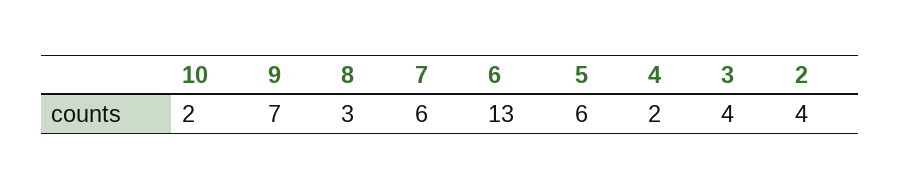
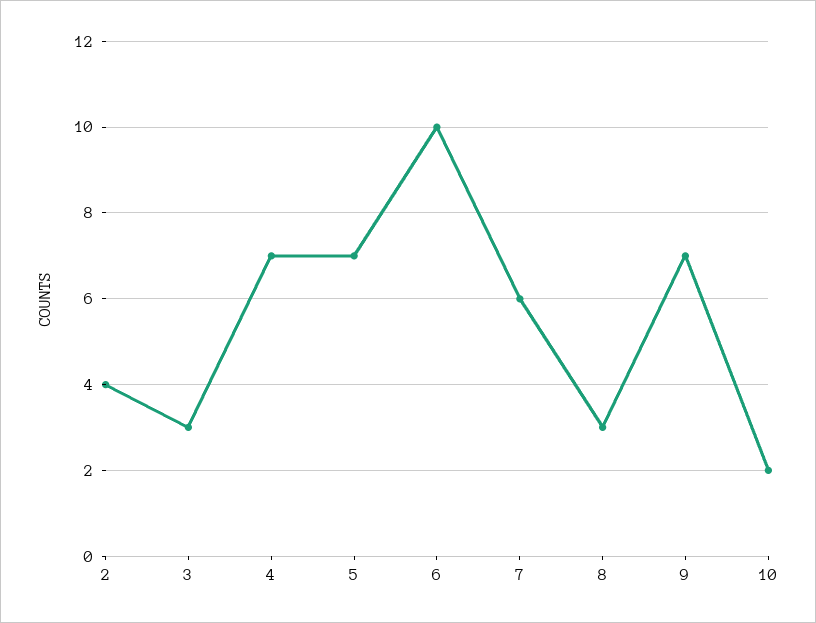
6: 13 -> 10
5: 6 -> 7
4: 2 -> 7
3: 4 -> 3

